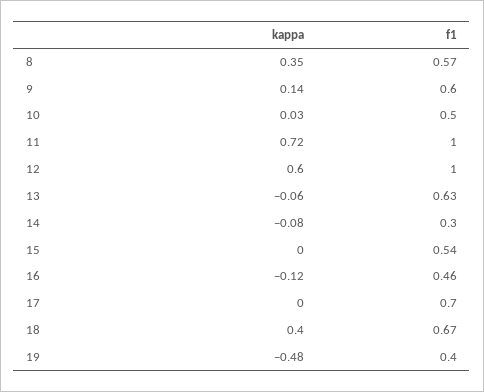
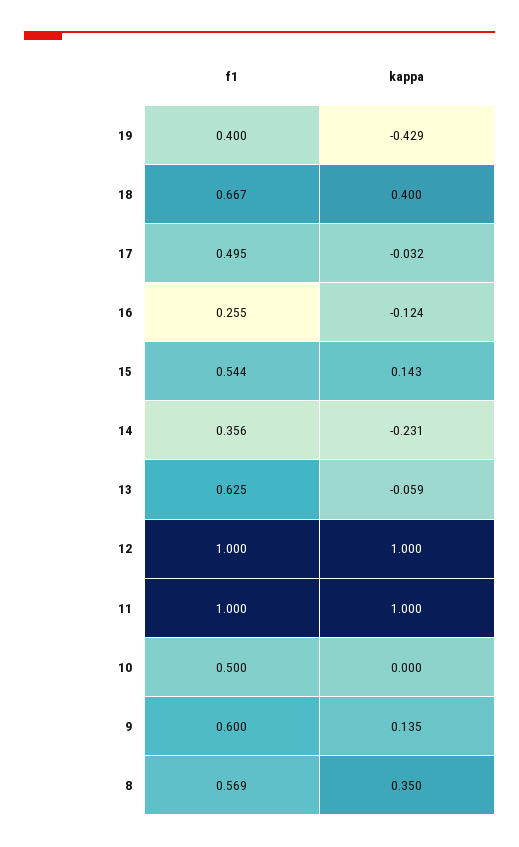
kappa, 10: 0.03 -> 0
kappa, 11: 0.72 -> 1
kappa, 12: 0.6 -> 1
kappa, 14: -0.08 -> -0.231
f1, 14: 0.3 -> 0.356
kappa, 15: 0 -> 0.143
f1, 16: 0.46 -> 0.255
kappa, 17: 0 -> -0.032
f1, 17: 0.7 -> 0.495
kappa, 19: -0.48 -> -0.429

